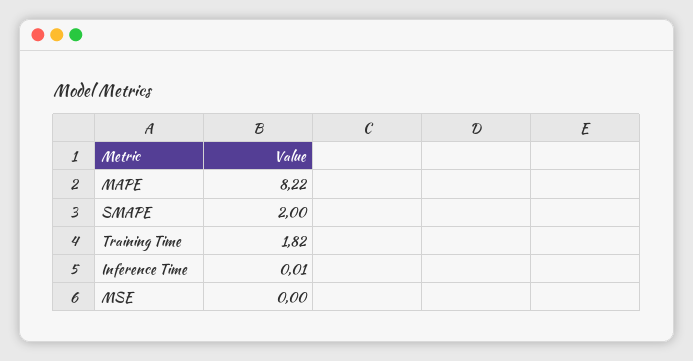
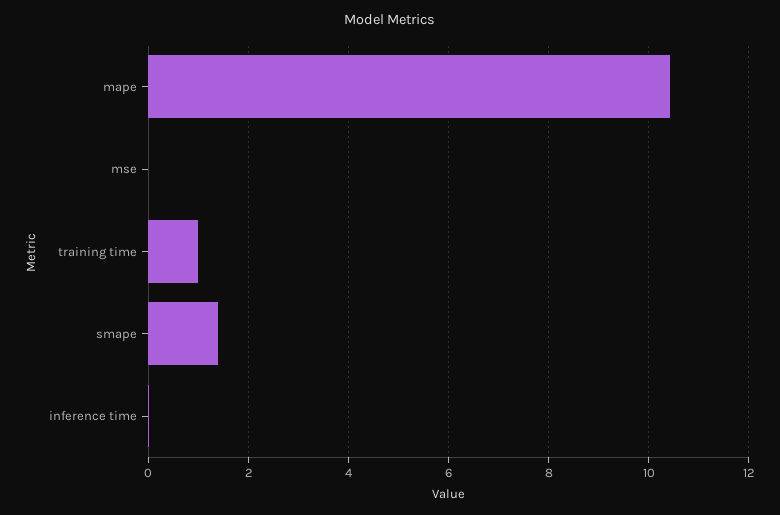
MAPE: 8.22 -> 10.4
SMAPE: 2 -> 1.4
Training Time: 1.82 -> 1

